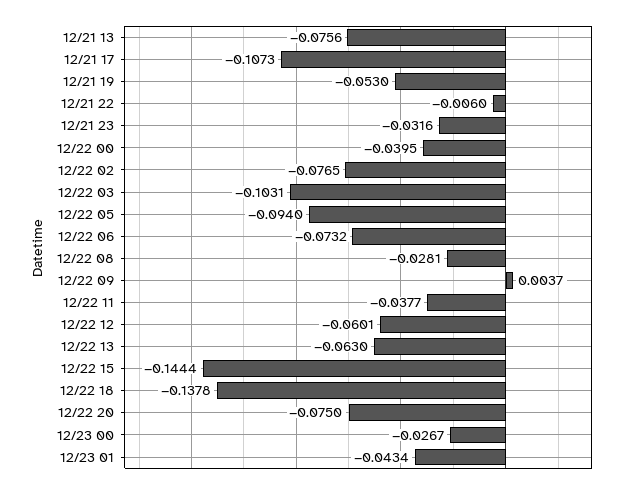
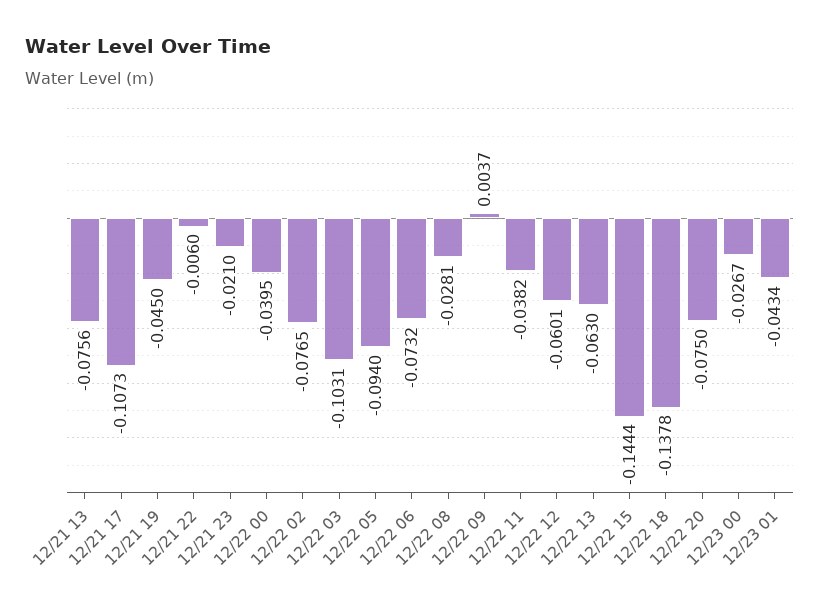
12/21 19: -0.053 -> -0.045
12/21 23: -0.0316 -> -0.021
12/22 11: -0.0377 -> -0.0382

